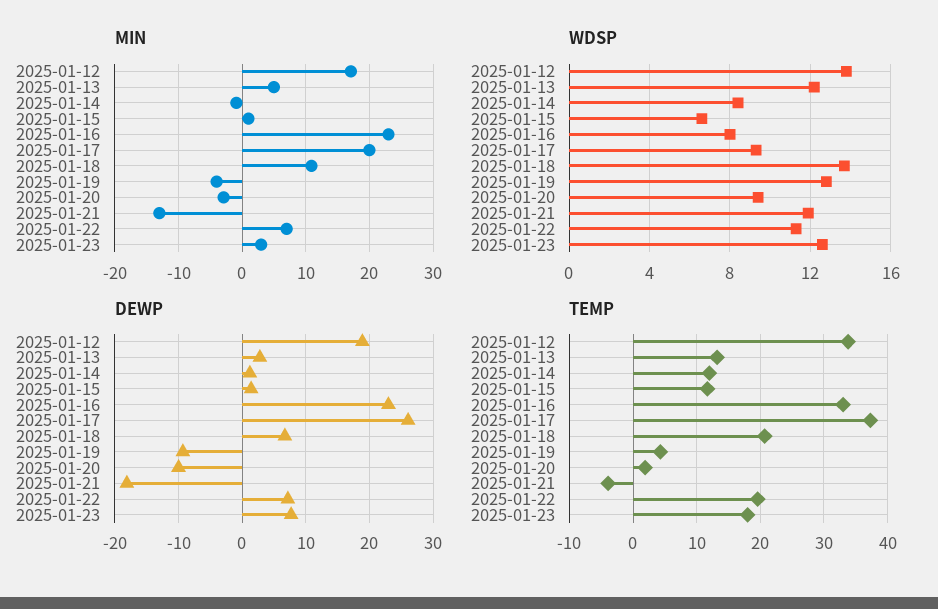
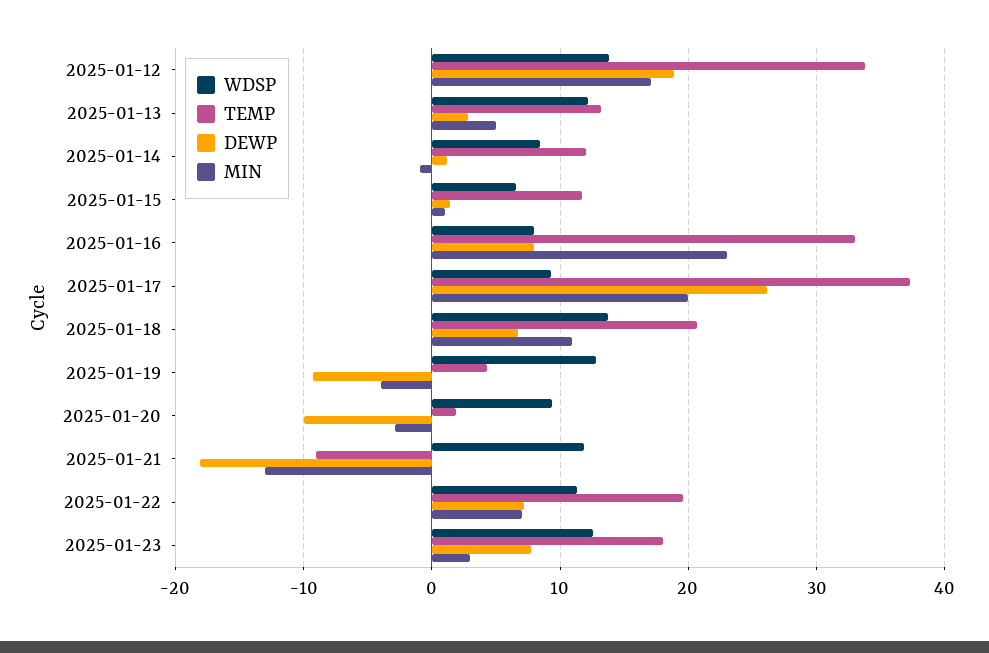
DEWP, 2025-01-16: 23 -> 8
TEMP, 2025-01-21: -4 -> -9

